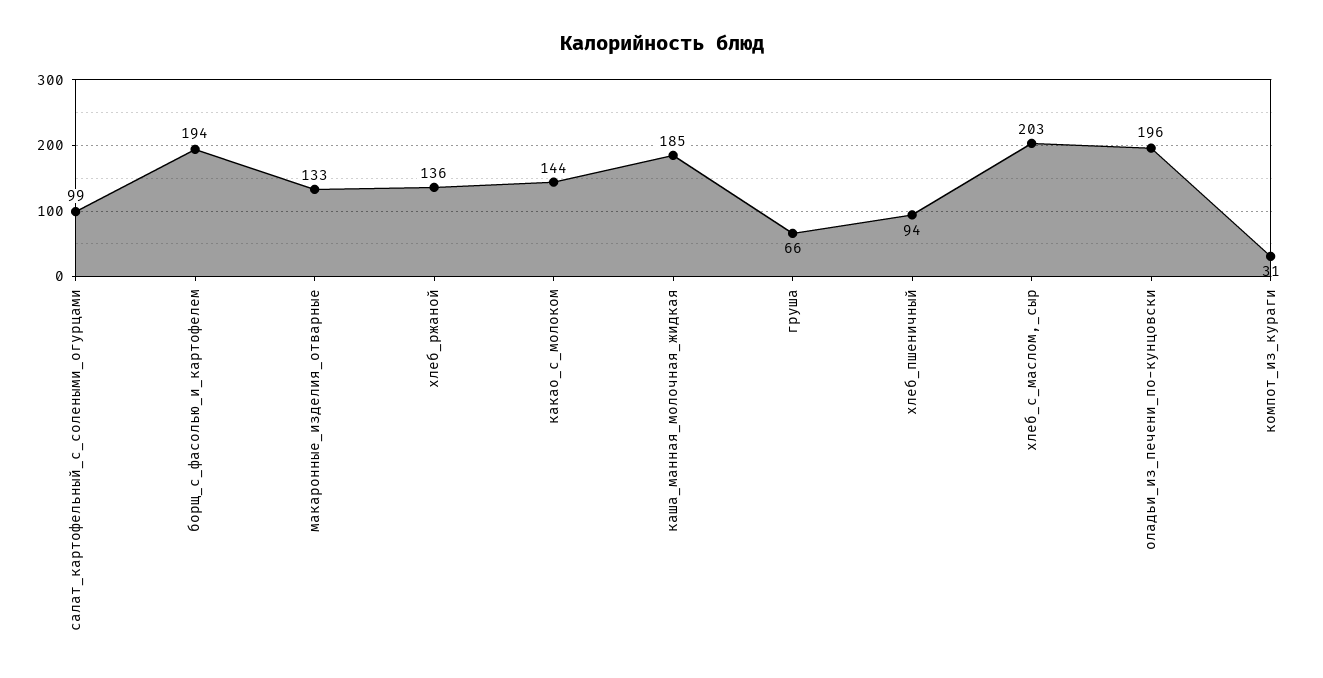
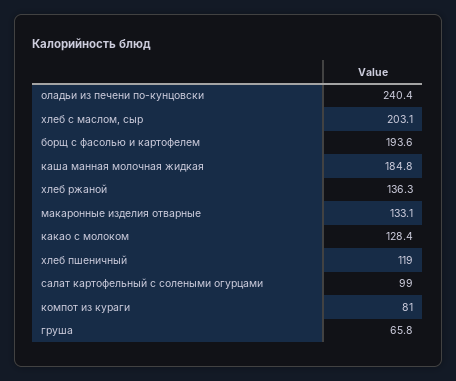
какао_с_молоком: 144 -> 128.4
хлеб_пшеничный: 94 -> 119
оладьи_из_печени_по-кунцовски: 196 -> 240.4
компот_из_кураги: 31 -> 81

